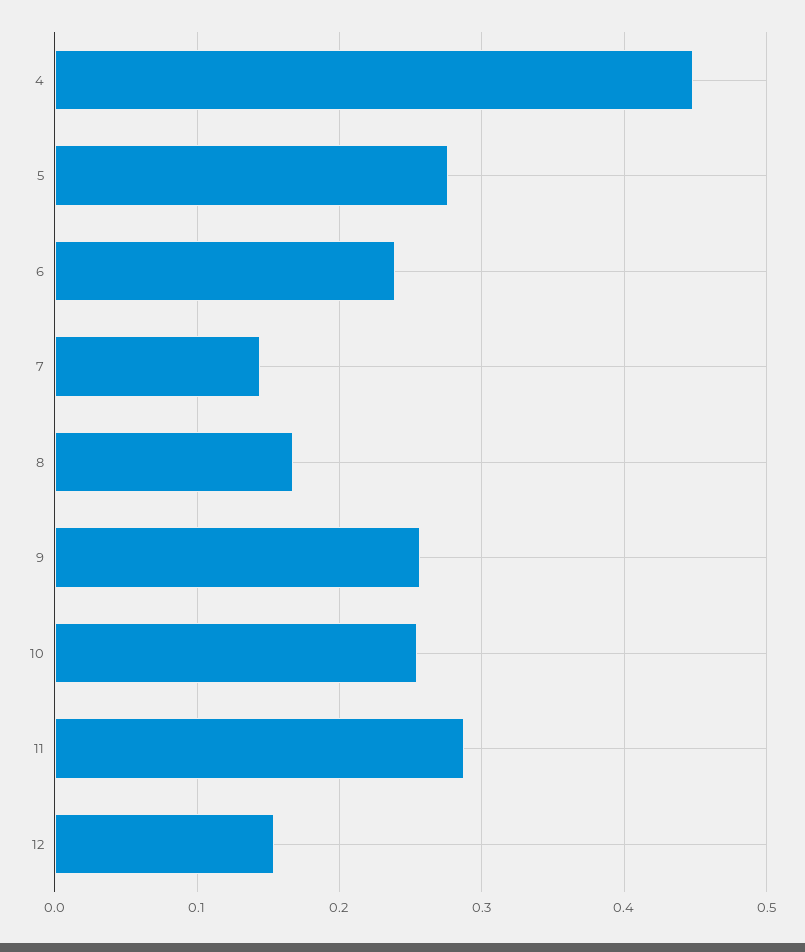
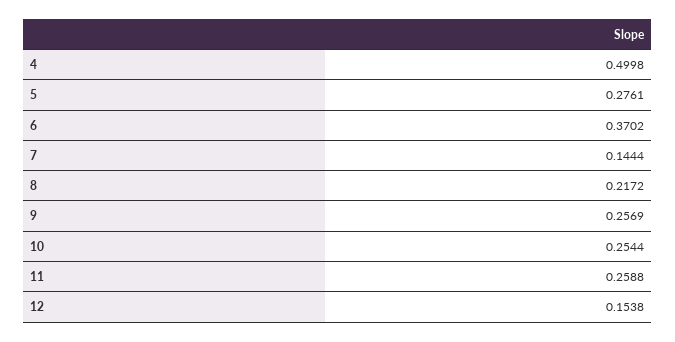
4: 0.45 -> 0.4998
6: 0.24 -> 0.3702
8: 0.17 -> 0.2172
11: 0.29 -> 0.2588

